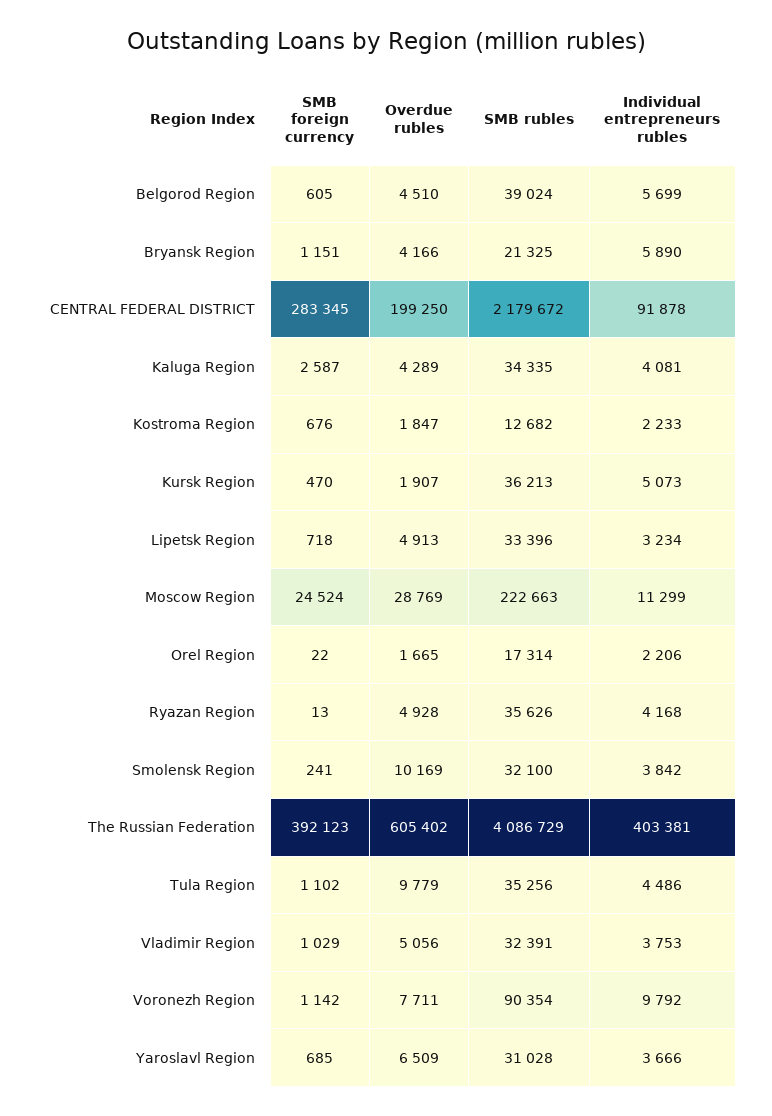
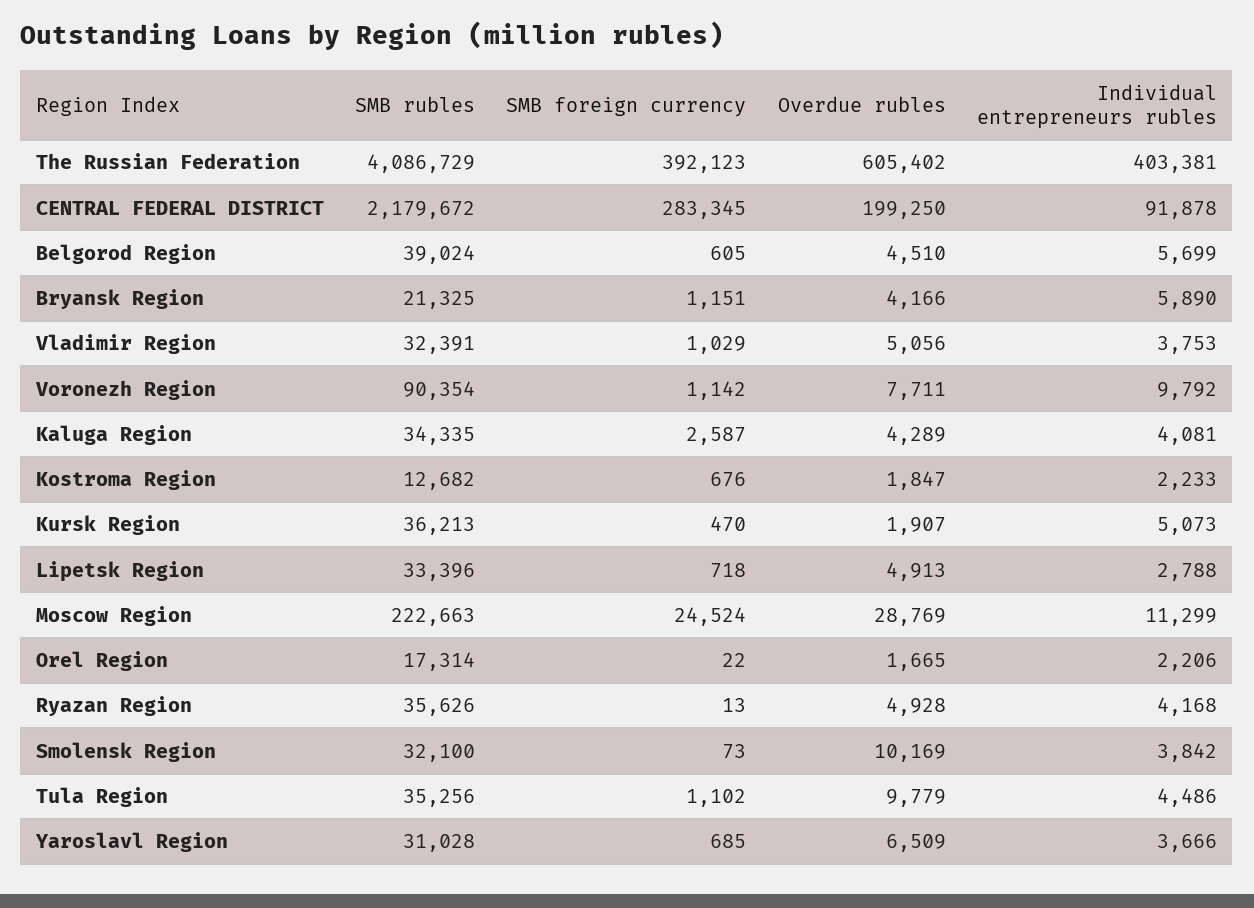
Individual entrepreneurs rubles, Lipetsk Region: 3234 -> 2788
SMB foreign currency, Smolensk Region: 241 -> 73

